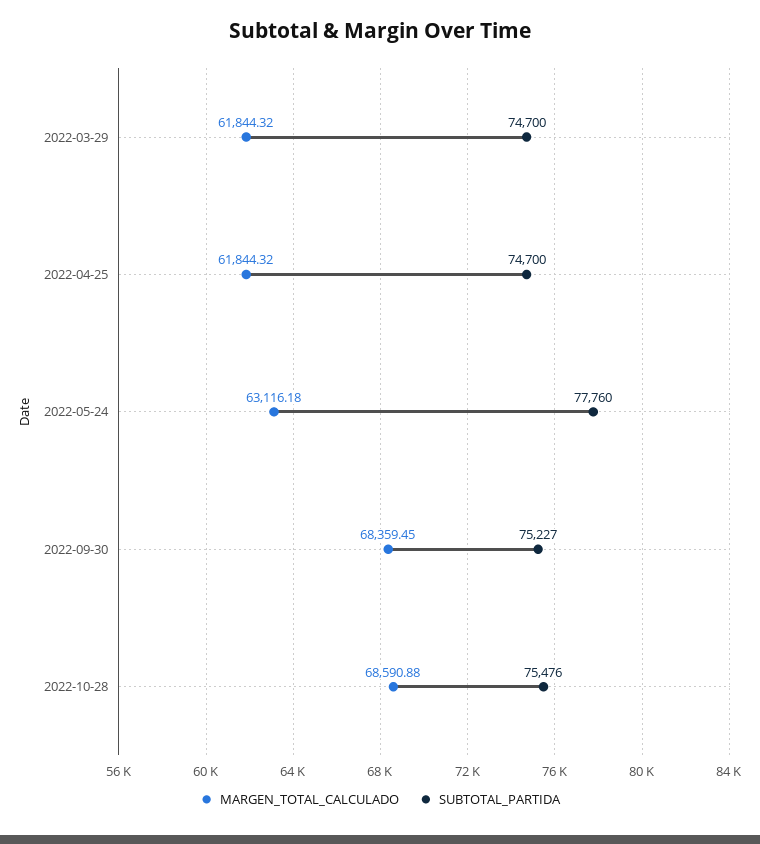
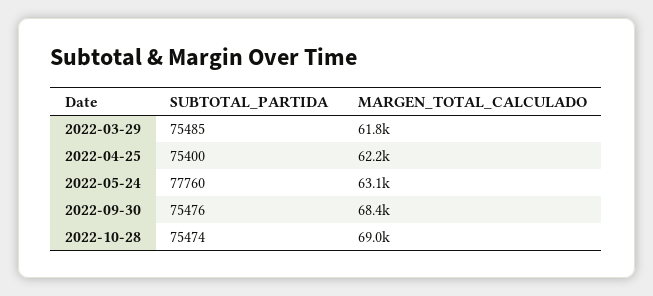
SUBTOTAL_PARTIDA, 2022-03-29: 74700 -> 75485
MARGEN_TOTAL_CALCULADO, 2022-04-25: 61844.32 -> 62200
SUBTOTAL_PARTIDA, 2022-04-25: 74700 -> 75400
SUBTOTAL_PARTIDA, 2022-09-30: 75227 -> 75476
MARGEN_TOTAL_CALCULADO, 2022-10-28: 68590.88 -> 69000
SUBTOTAL_PARTIDA, 2022-10-28: 75476 -> 75474

